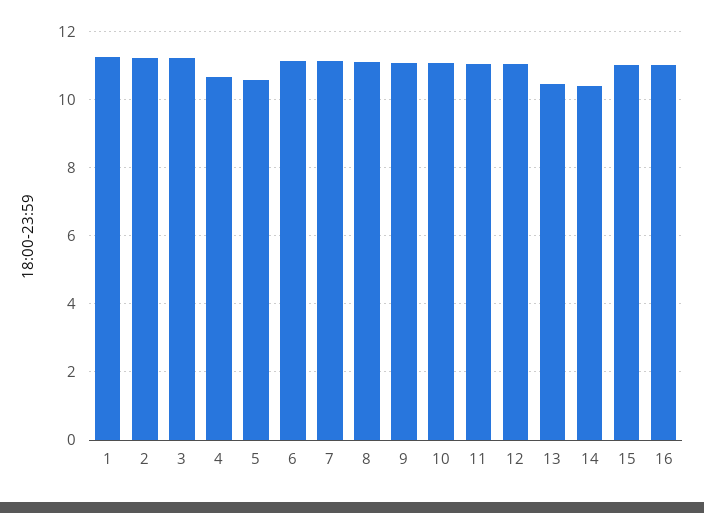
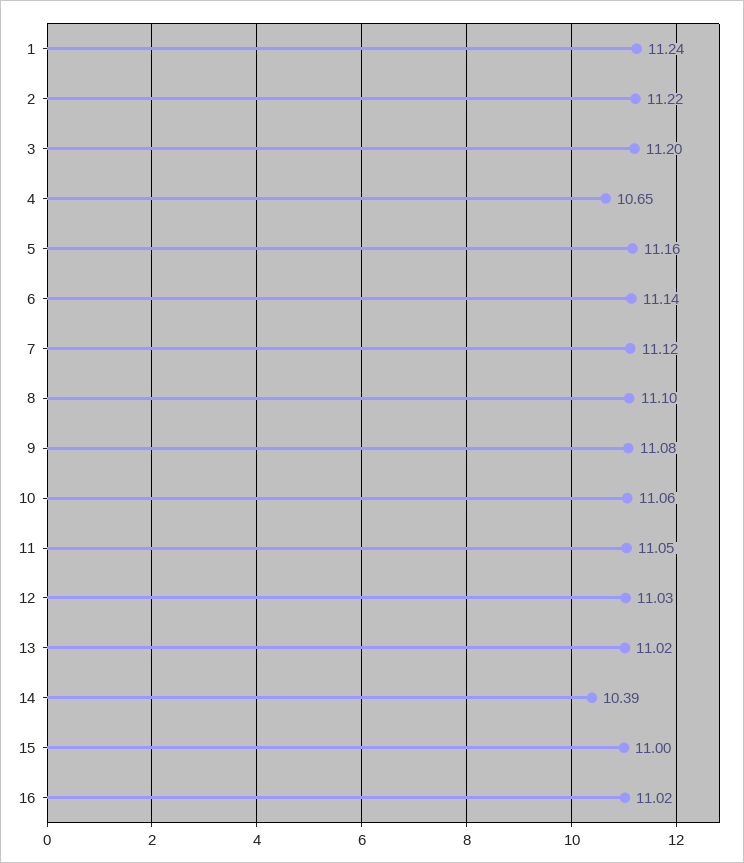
5: 10.6 -> 11.16
13: 10.4 -> 11.02

